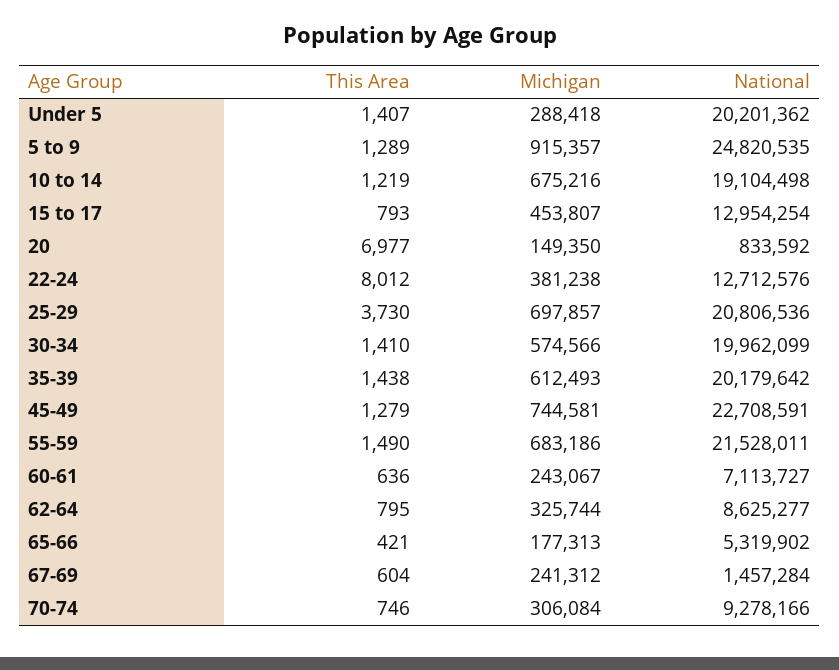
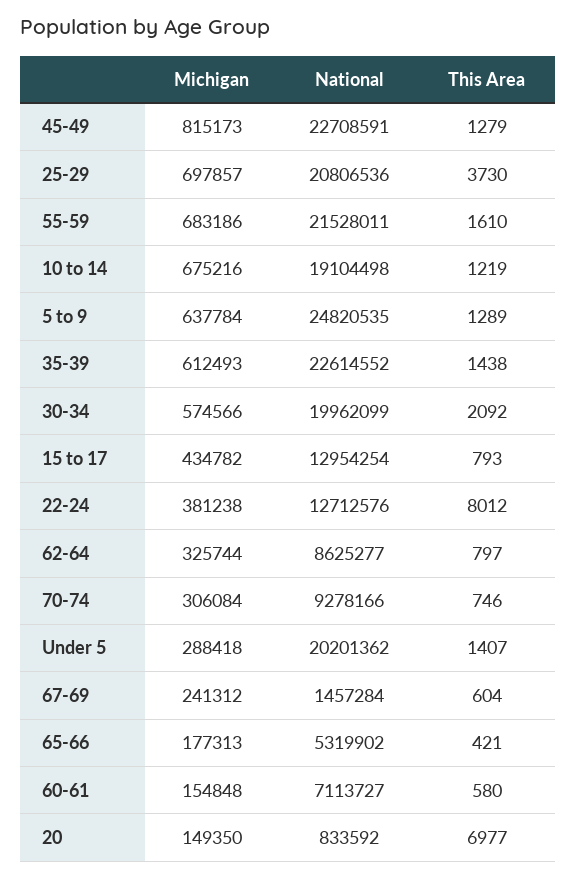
Michigan, 5 to 9: 915357 -> 637784
Michigan, 15 to 17: 453807 -> 434782
This Area, 30-34: 1410 -> 2092
National, 35-39: 20179642 -> 22614552
Michigan, 45-49: 744581 -> 815173
This Area, 55-59: 1490 -> 1610
This Area, 60-61: 636 -> 580
Michigan, 60-61: 243067 -> 154848
This Area, 62-64: 795 -> 797

